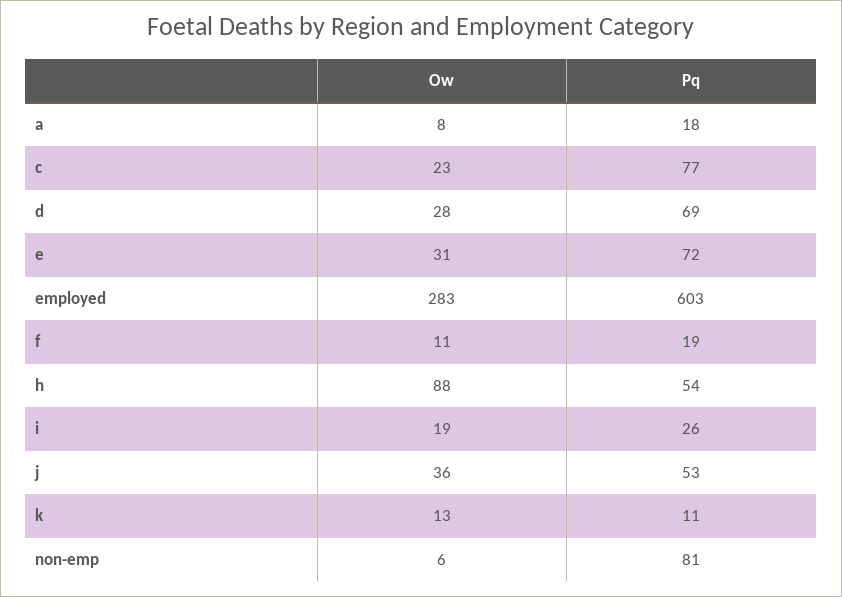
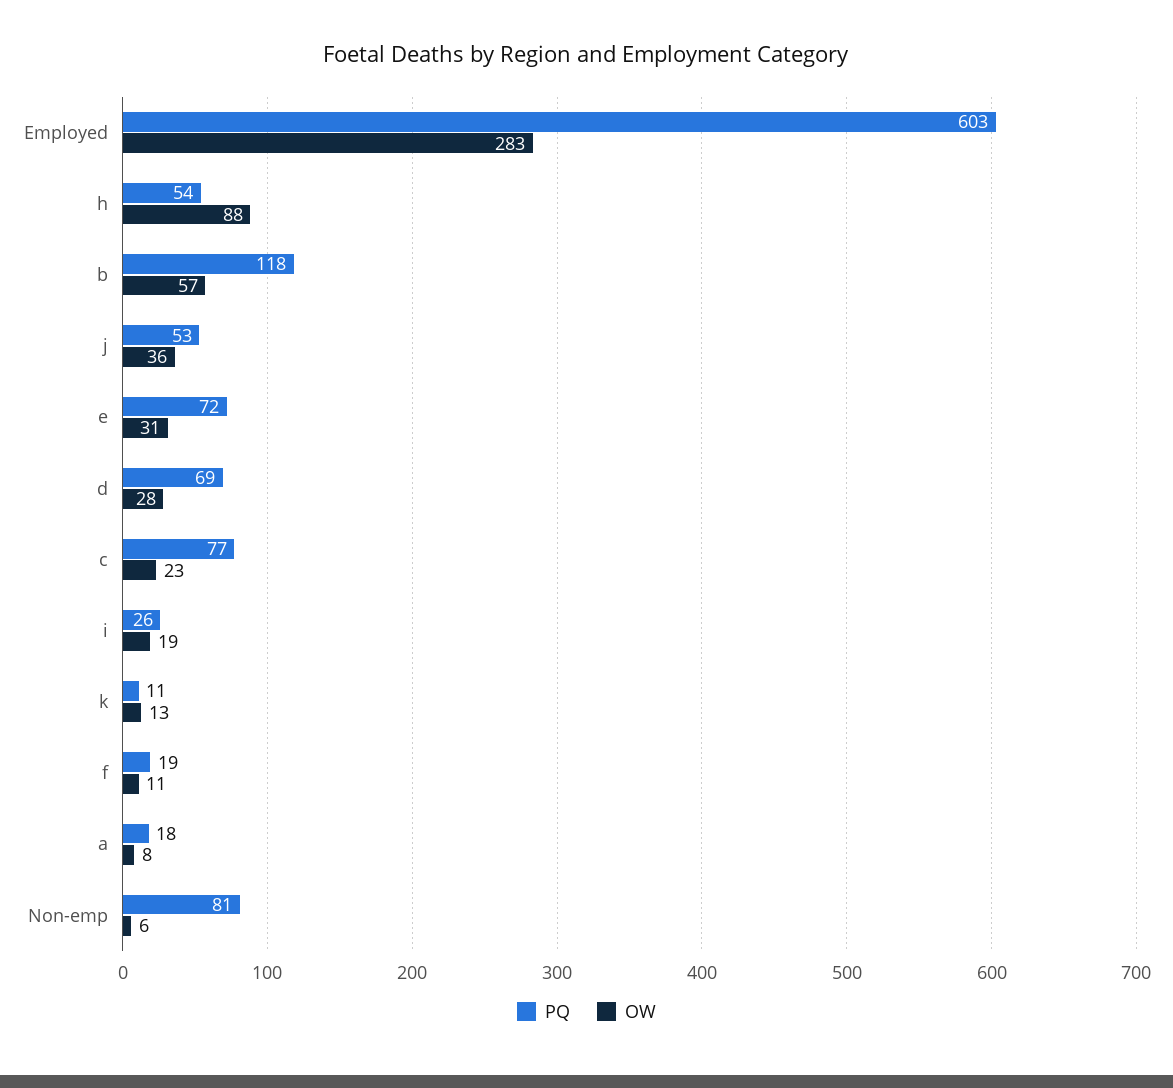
Pq, b: none -> 118
Ow, b: none -> 57

